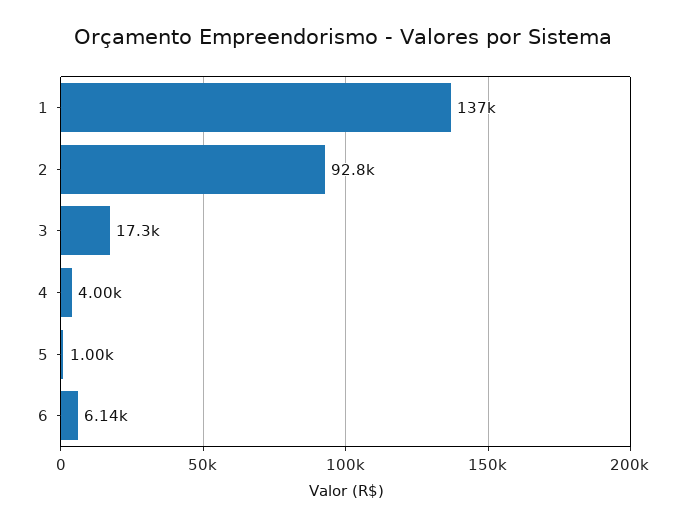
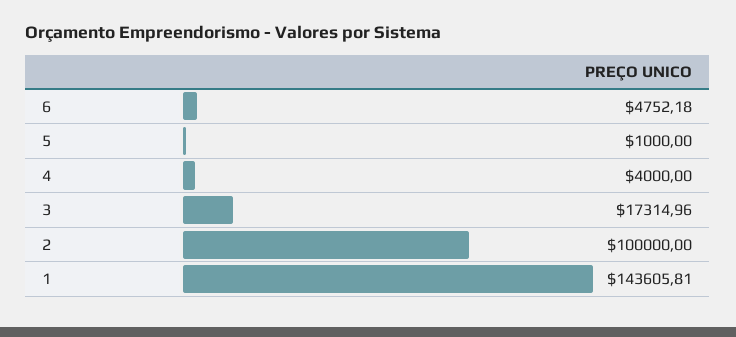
1: 137000 -> 143605.81
2: 92800 -> 100000
6: 6140 -> 4752.18

